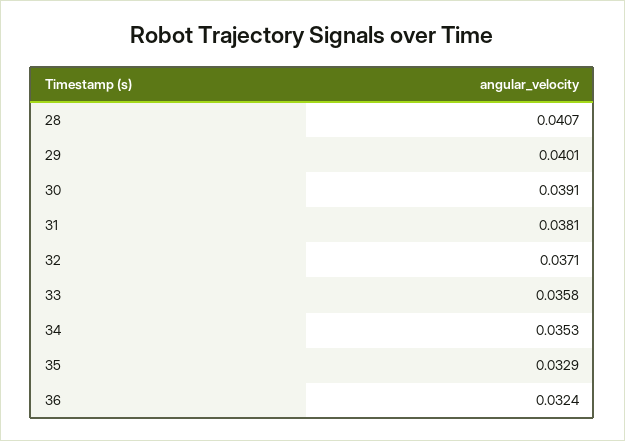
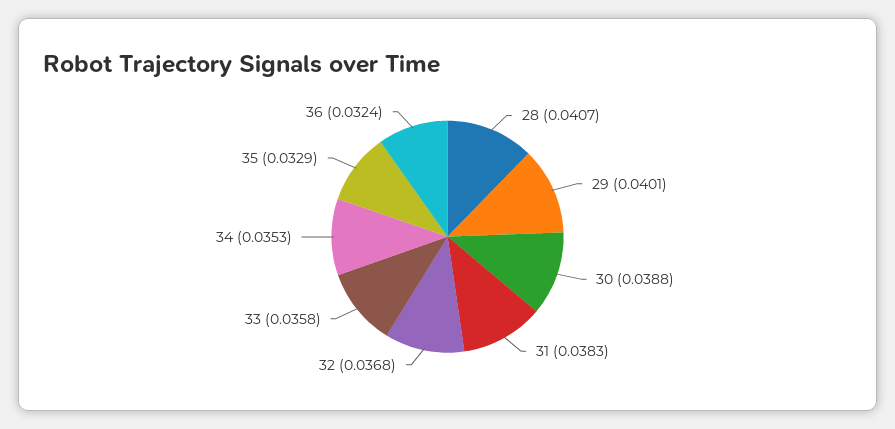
30: 0.0391 -> 0.0388
31: 0.0381 -> 0.0383
32: 0.0371 -> 0.0368

